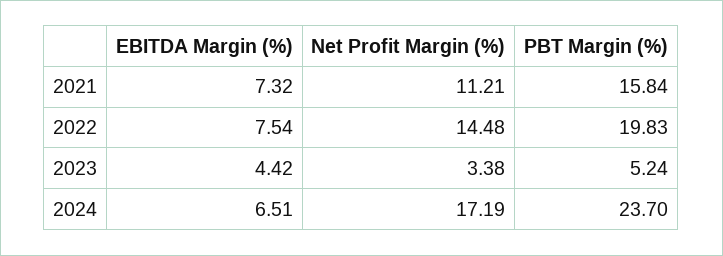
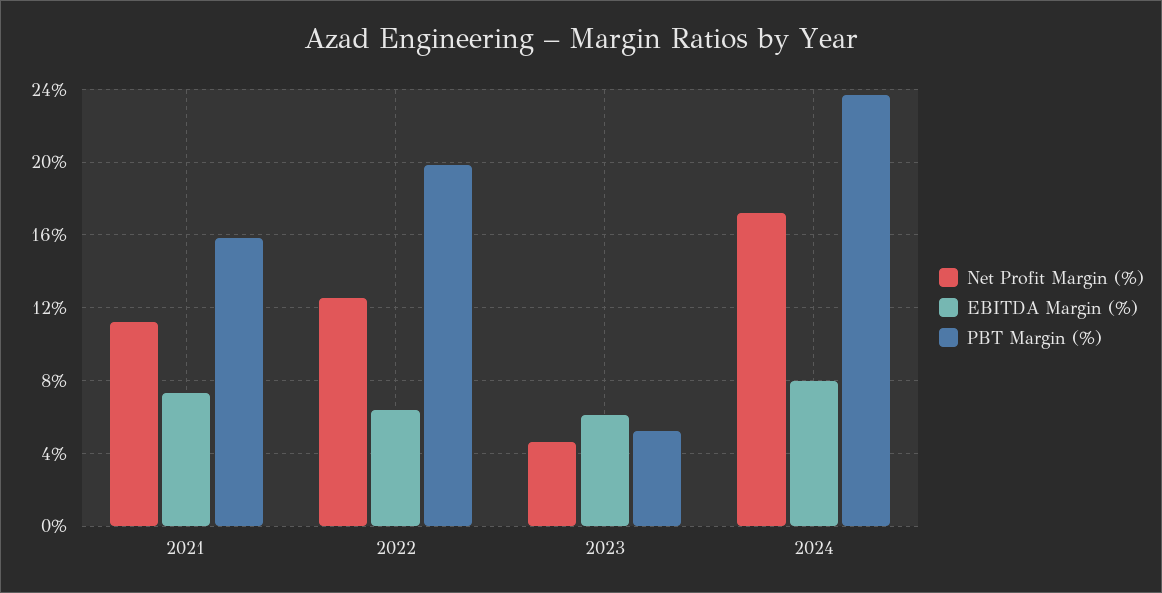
EBITDA Margin (%), 2022: 7.54 -> 6.5
Net Profit Margin (%), 2022: 14.48 -> 12.5
EBITDA Margin (%), 2023: 4.42 -> 6
Net Profit Margin (%), 2023: 3.38 -> 4.5
EBITDA Margin (%), 2024: 6.51 -> 8

